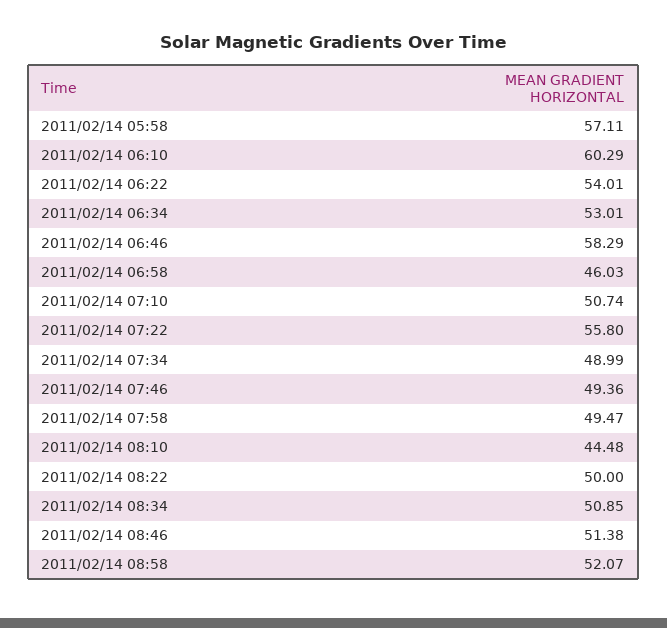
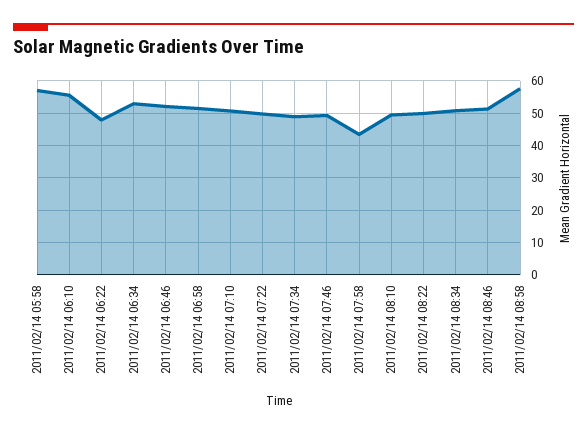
2011/02/14 06:10: 60.29 -> 56
2011/02/14 06:22: 54.01 -> 48
2011/02/14 06:46: 58.29 -> 52
2011/02/14 06:58: 46.03 -> 52
2011/02/14 07:22: 55.8 -> 50
2011/02/14 07:58: 49.47 -> 44
2011/02/14 08:10: 44.48 -> 50
2011/02/14 08:58: 52.07 -> 58

